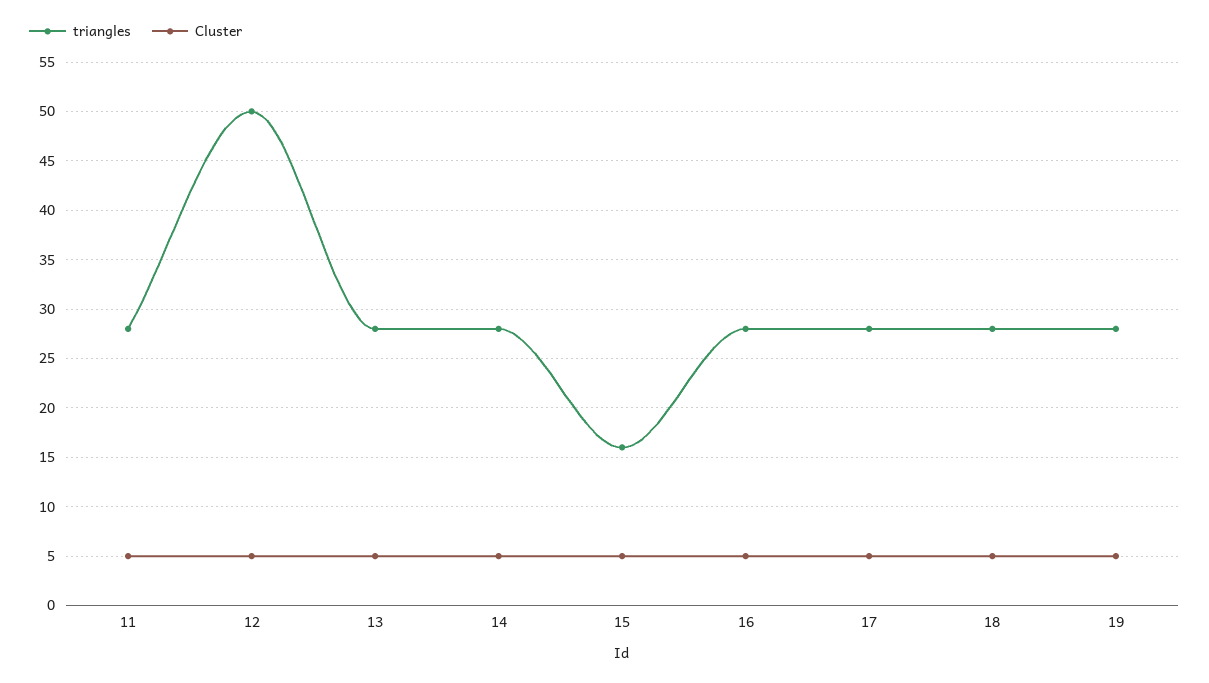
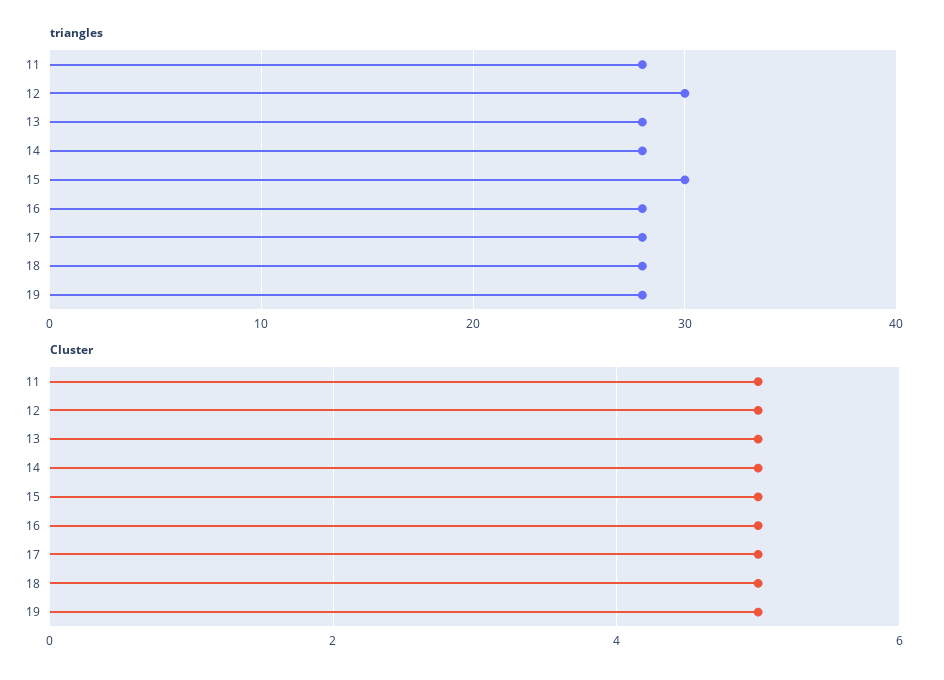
triangles, 12: 50 -> 30
triangles, 15: 16 -> 30

